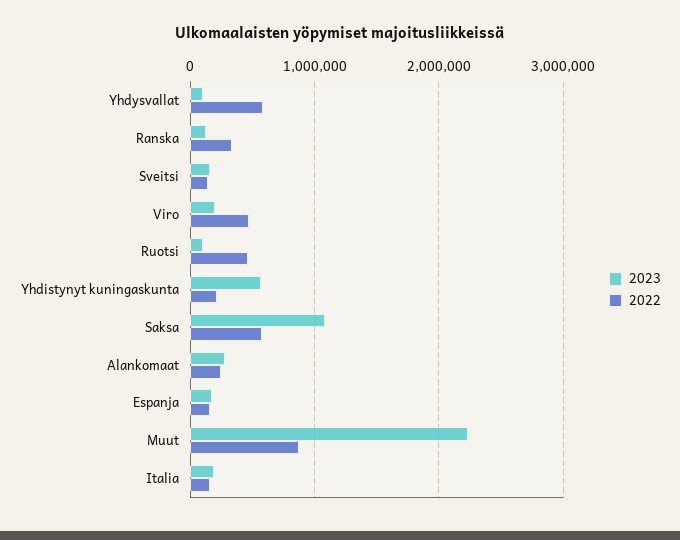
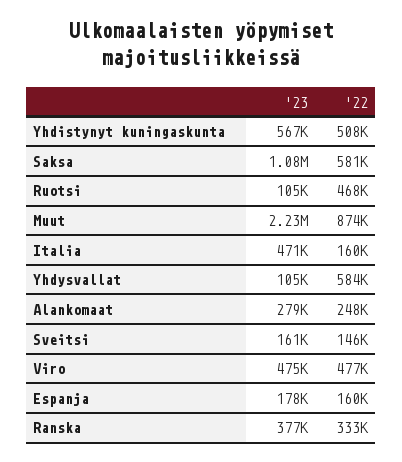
2023, Ranska: 100000 -> 377000
2023, Viro: 200000 -> 475000
2022, Yhdistynyt kuningaskunta: 200000 -> 508000
2023, Italia: 200000 -> 471000

